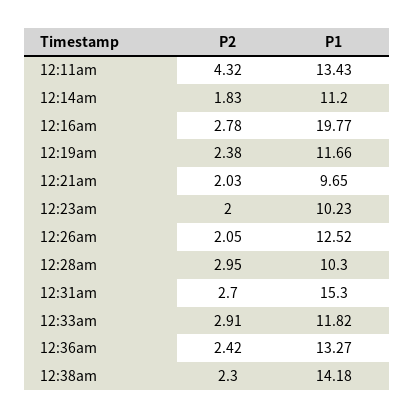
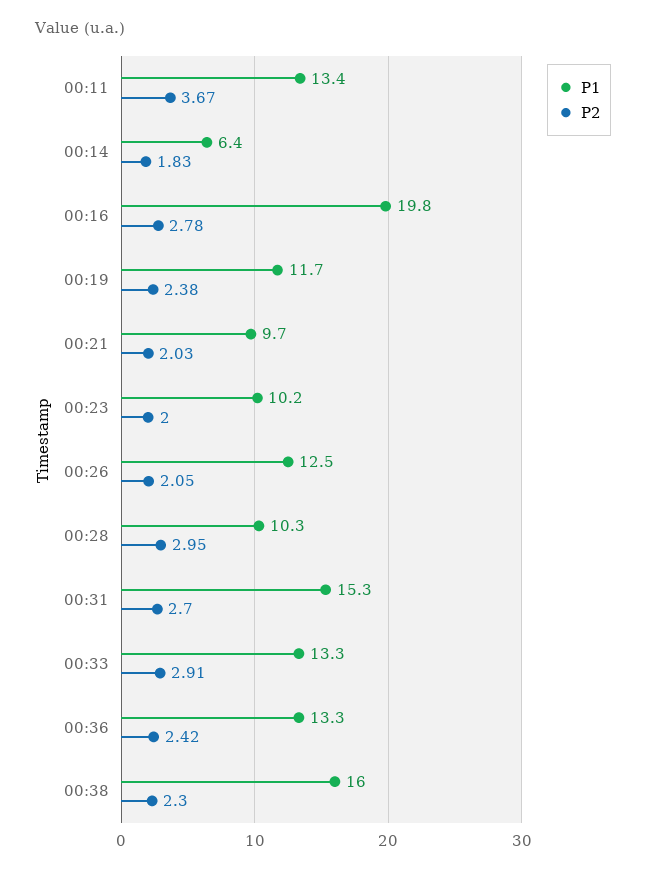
P2, 12:11am: 4.32 -> 3.67
P1, 12:14am: 11.2 -> 6.4
P1, 12:33am: 11.82 -> 13.3
P1, 12:38am: 14.18 -> 16

